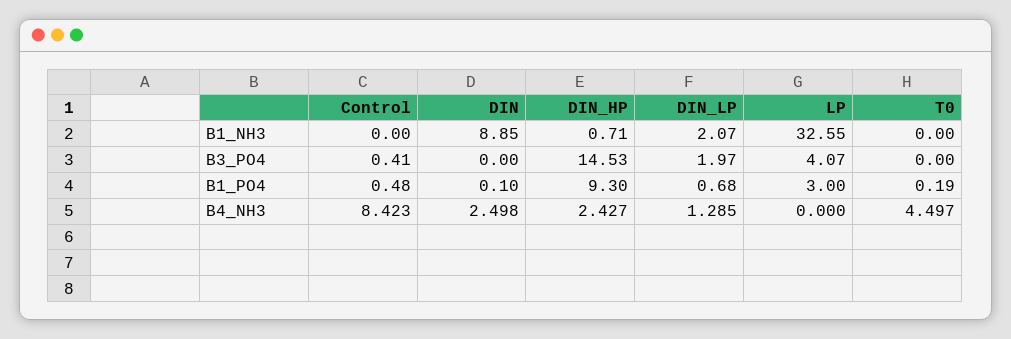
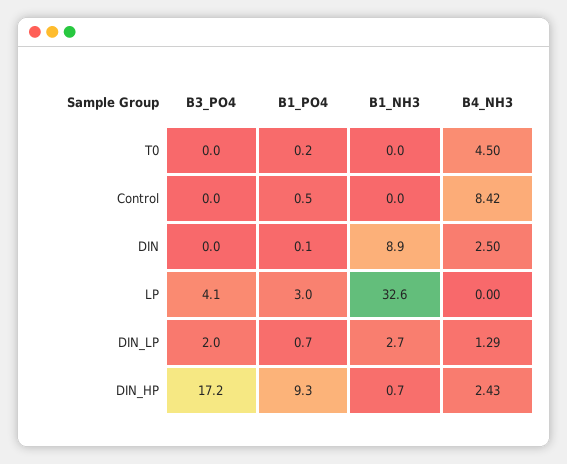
DIN_LP, B1_NH3: 2.07 -> 2.7
Control, B3_PO4: 0.41 -> 0
DIN_HP, B3_PO4: 14.53 -> 17.2

